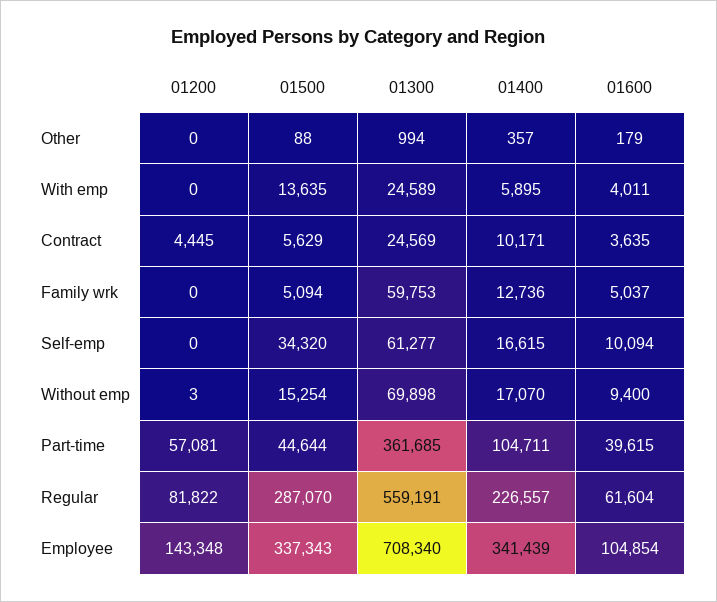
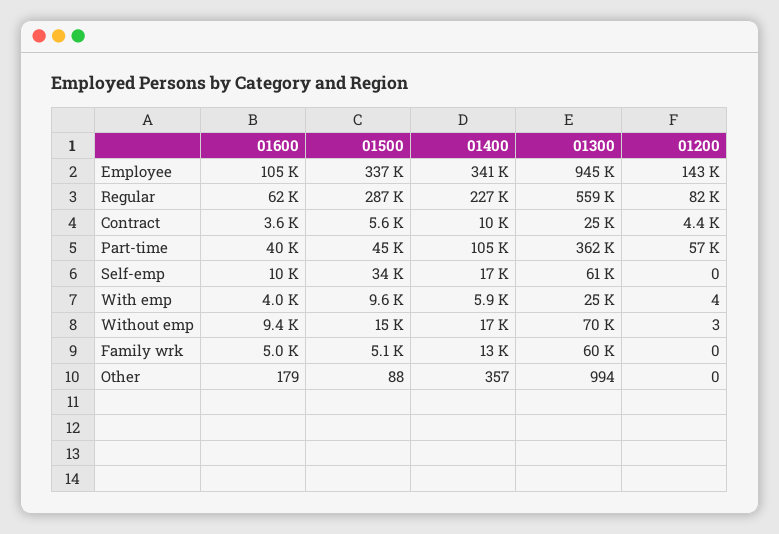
01200, With emp: 0 -> 4
01500, With emp: 13635 -> 9600
01300, Employee: 708340 -> 945000

